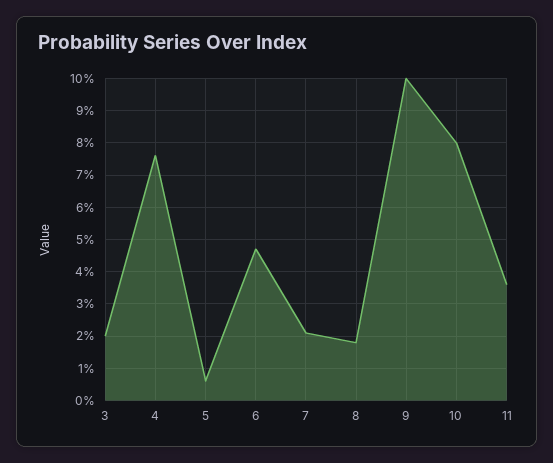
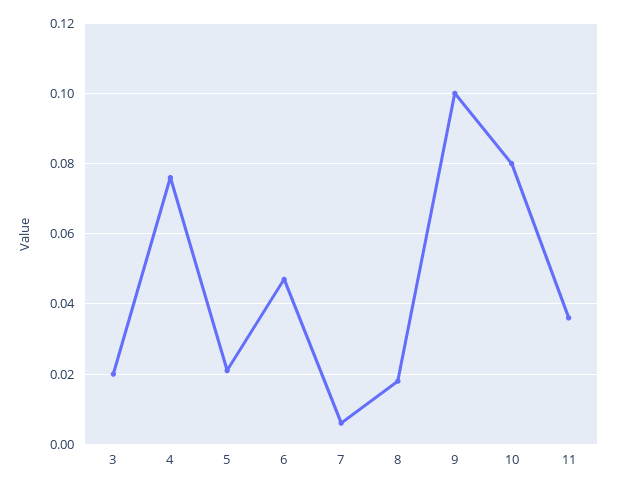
5: 0.005 -> 0.02
7: 0.02 -> 0.005

